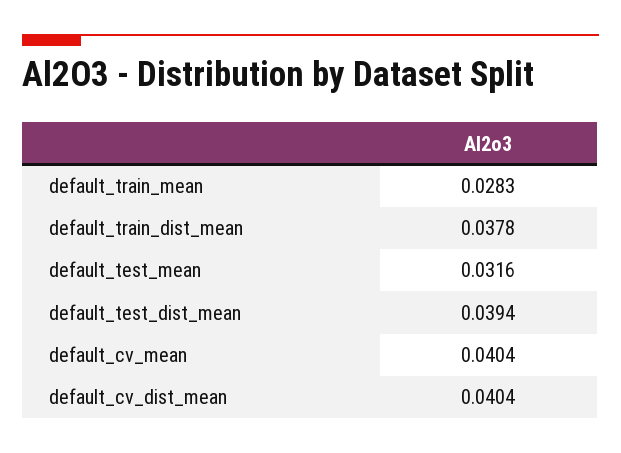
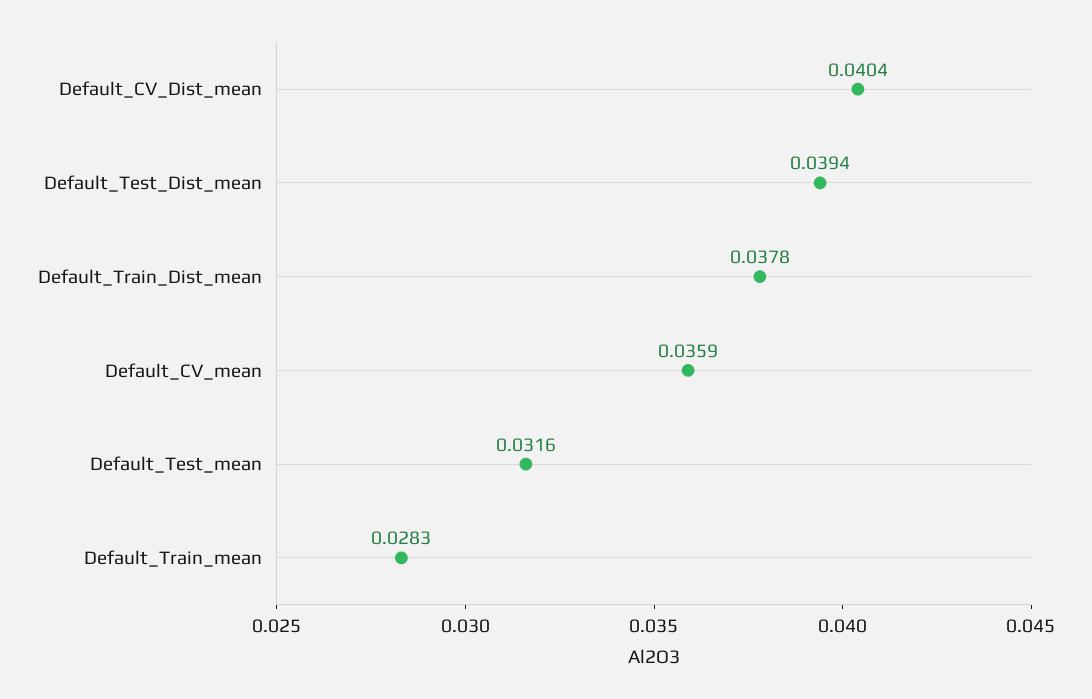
default_cv_mean: 0.0404 -> 0.0359

